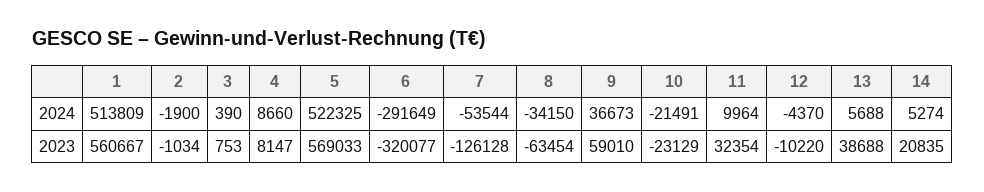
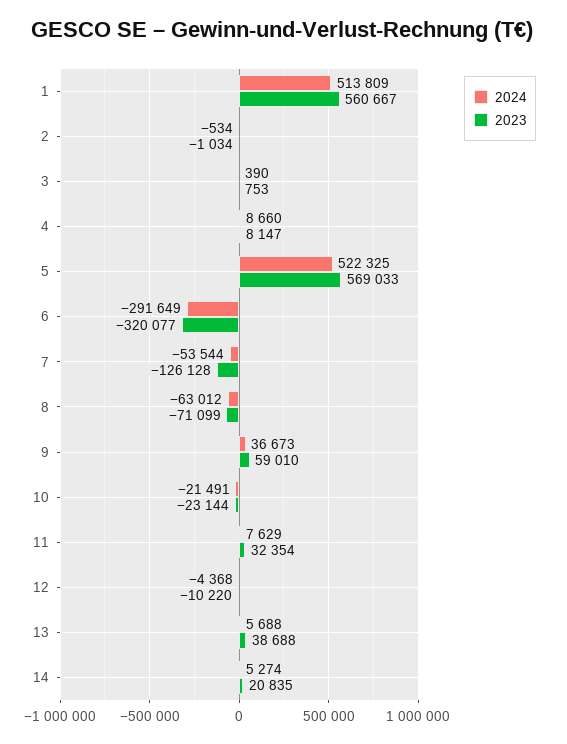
2024, 2: -1900 -> -534
2024, 8: -34150 -> -63012
2024, 11: 9964 -> 7629
2024, 12: -4370 -> -4368
2023, 8: -63454 -> -71099
2023, 10: -23129 -> -23144

